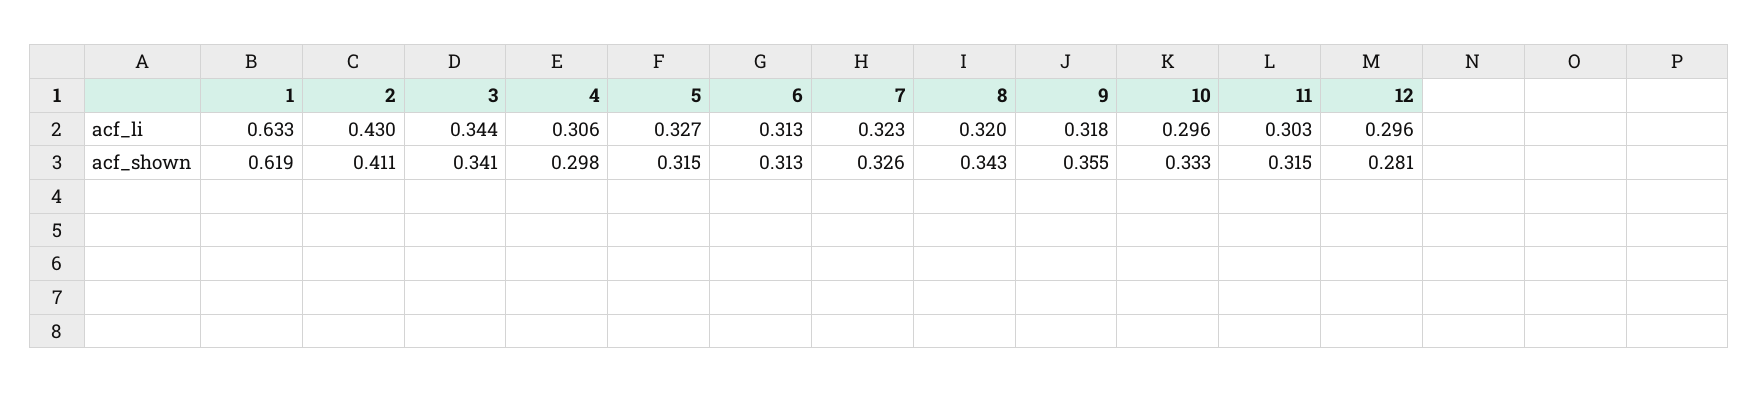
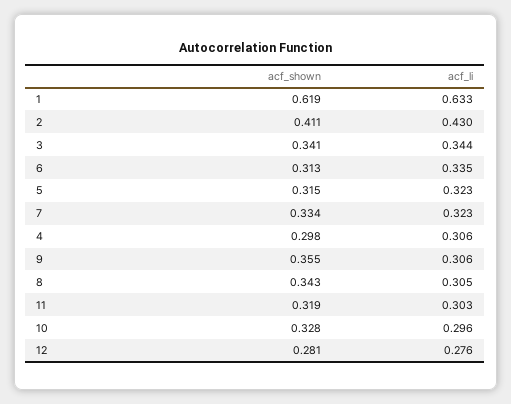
5, acf_li: 0.327 -> 0.323
6, acf_li: 0.313 -> 0.335
8, acf_li: 0.32 -> 0.305
9, acf_li: 0.318 -> 0.306
12, acf_li: 0.296 -> 0.276
7, acf_shown: 0.326 -> 0.334
10, acf_shown: 0.333 -> 0.328
11, acf_shown: 0.315 -> 0.319

